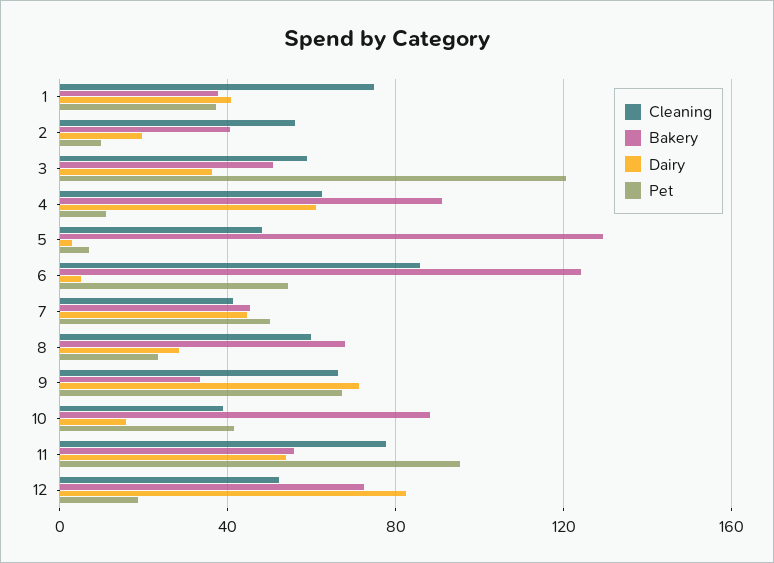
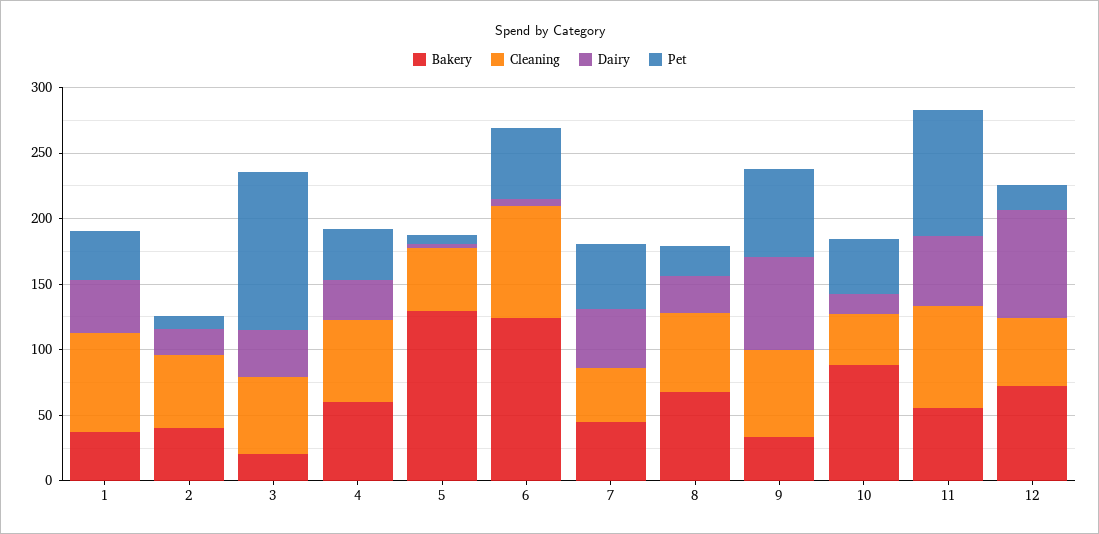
Bakery, 3: 50 -> 20
Bakery, 4: 90 -> 60
Dairy, 4: 60 -> 30
Pet, 4: 10 -> 40

